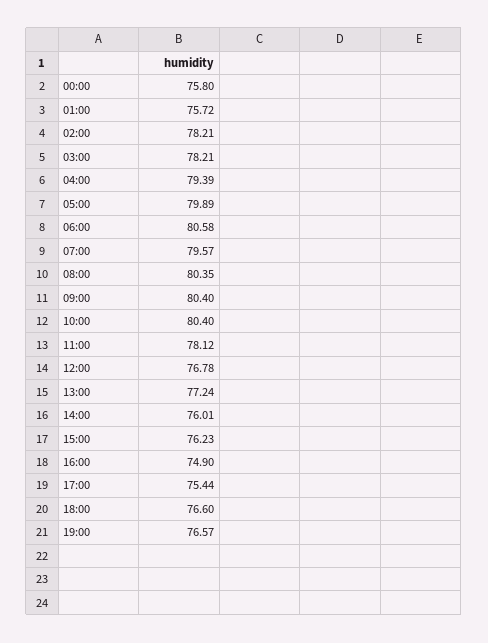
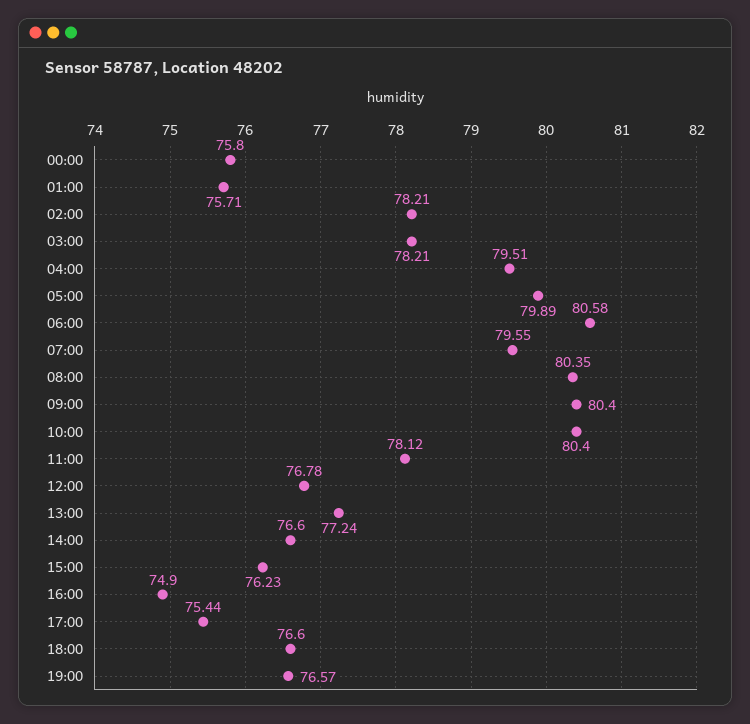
01:00: 75.72 -> 75.71
04:00: 79.39 -> 79.51
07:00: 79.57 -> 79.55
14:00: 76.01 -> 76.6

